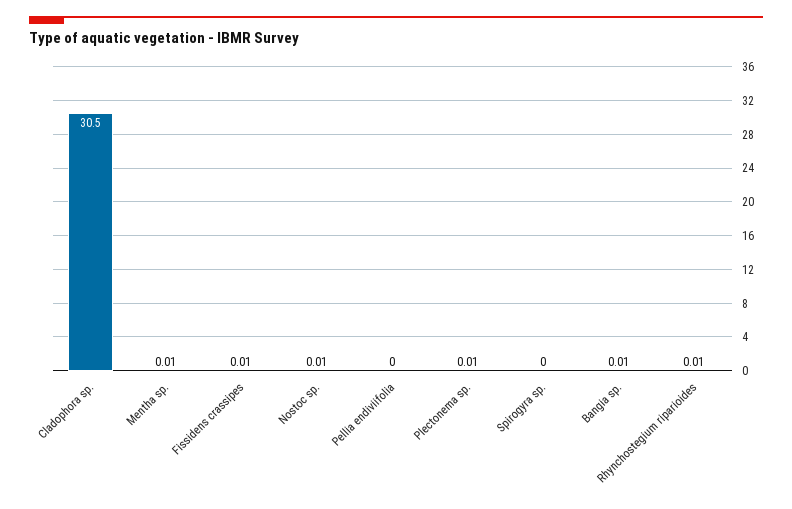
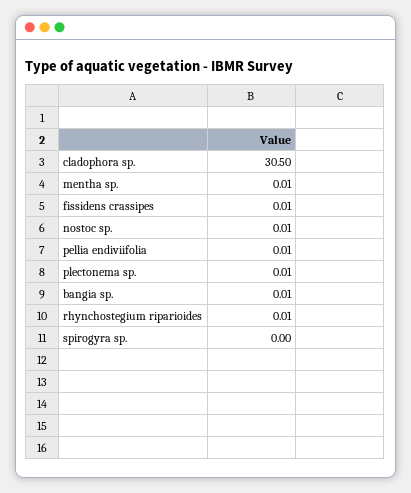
Pellia endiviifolia: 0 -> 0.01

